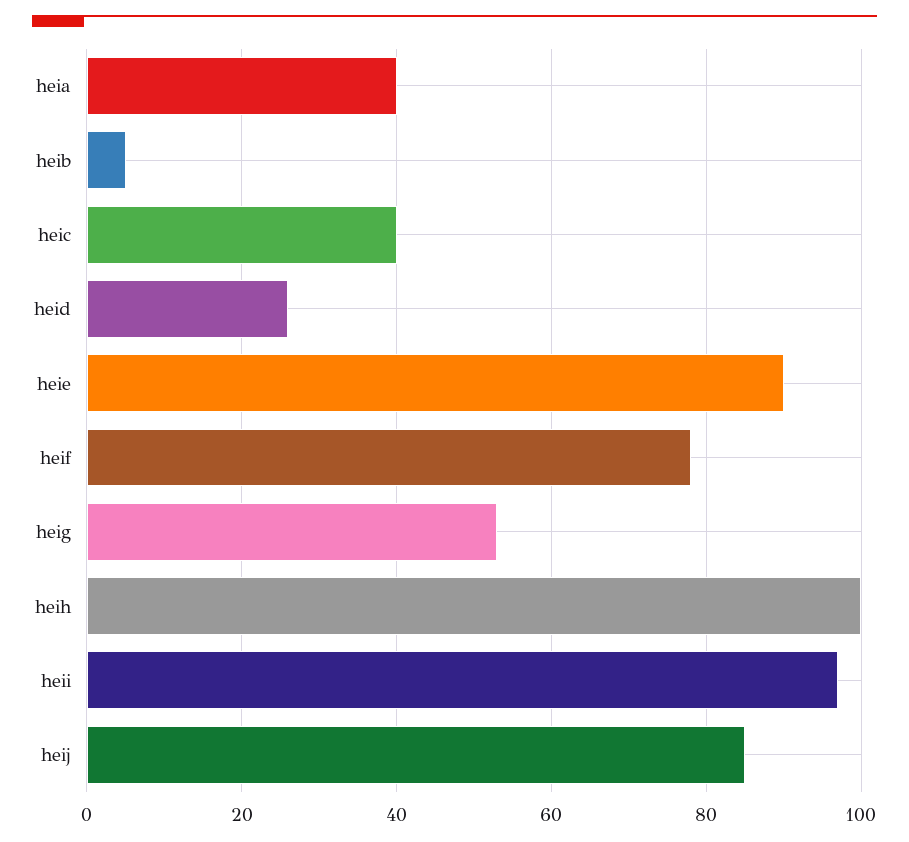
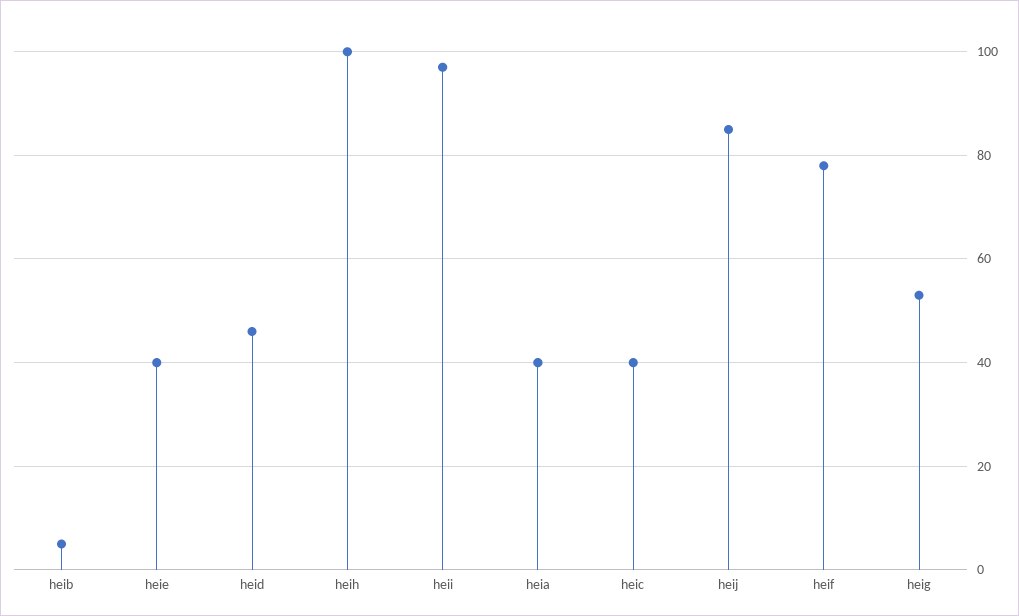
heid: 25 -> 45
heie: 90 -> 40

